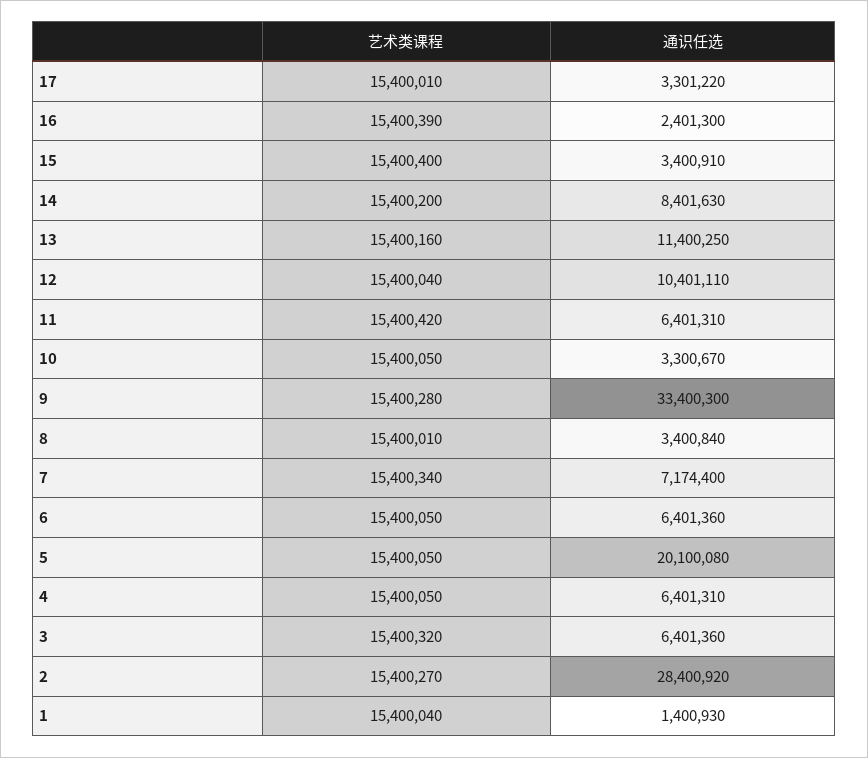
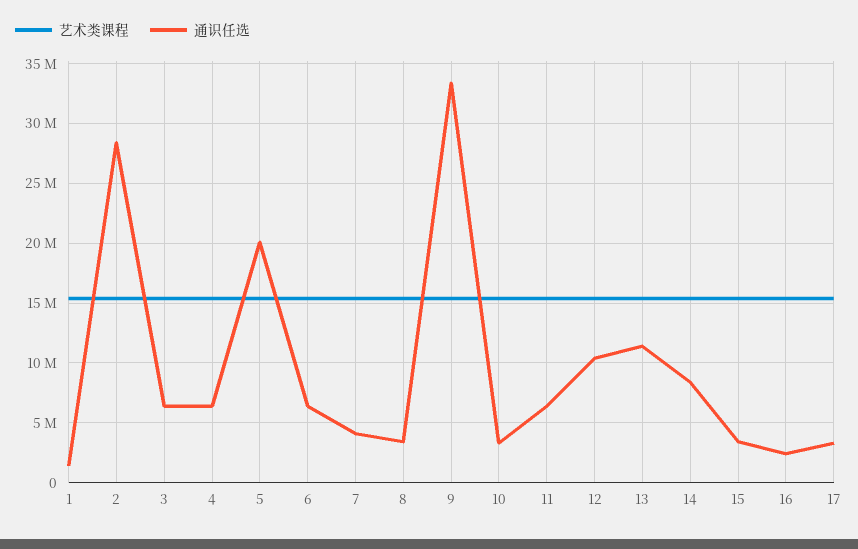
通识任选, 7: 7174400 -> 4000000

